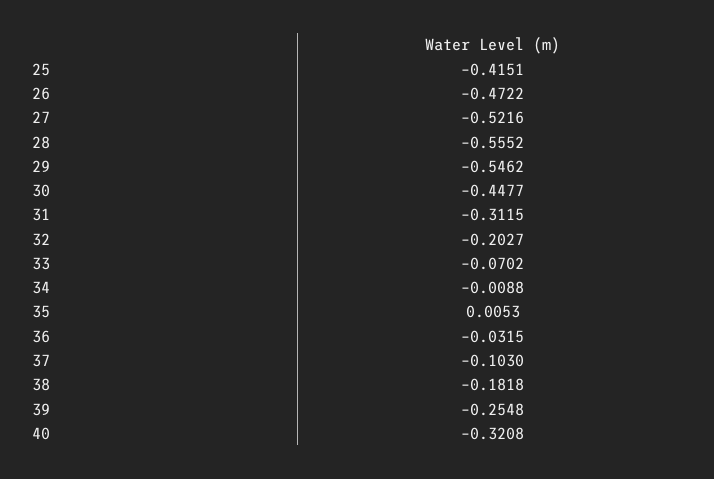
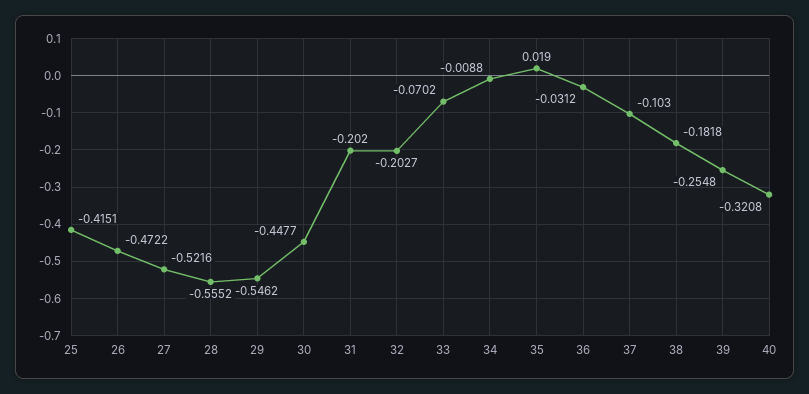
31: -0.3115 -> -0.202
35: 0.0053 -> 0.019
36: -0.0315 -> -0.0312

